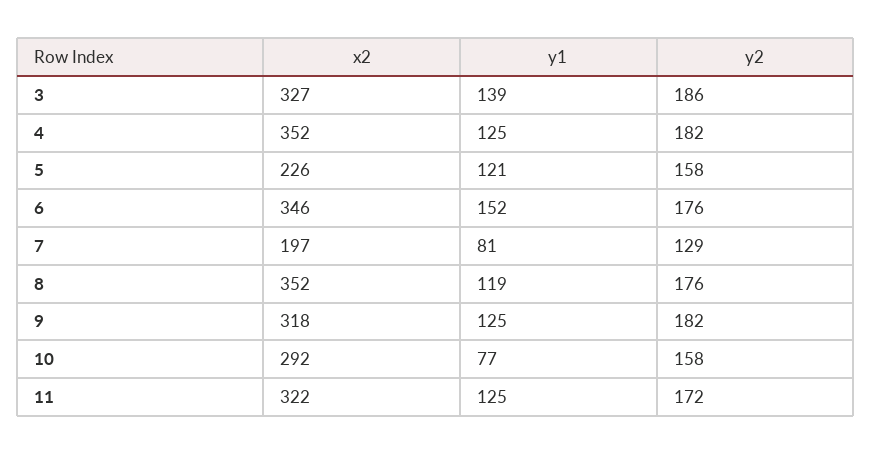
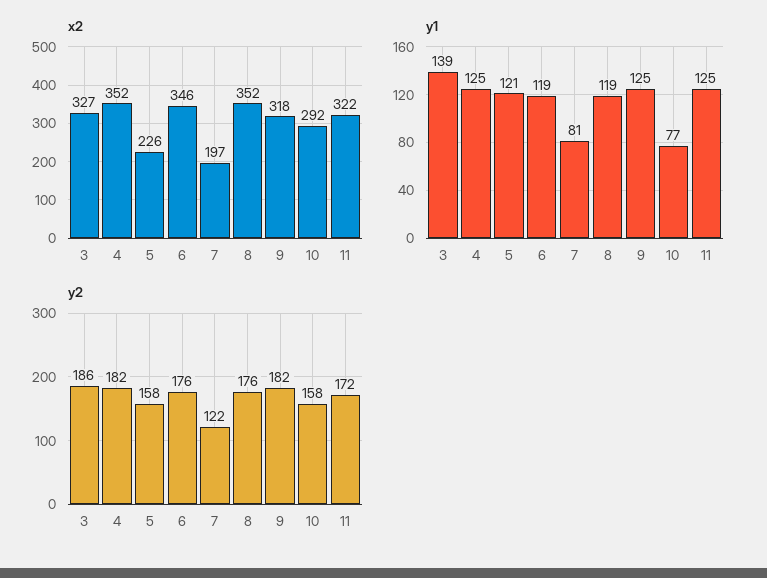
y1, 6: 152 -> 119
y2, 7: 129 -> 122

